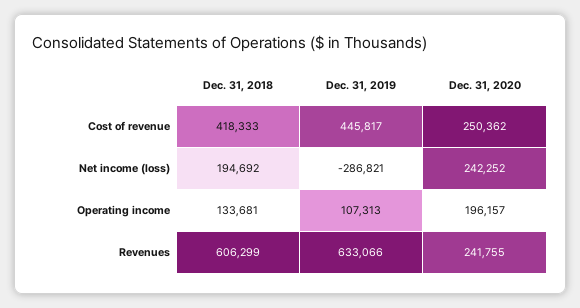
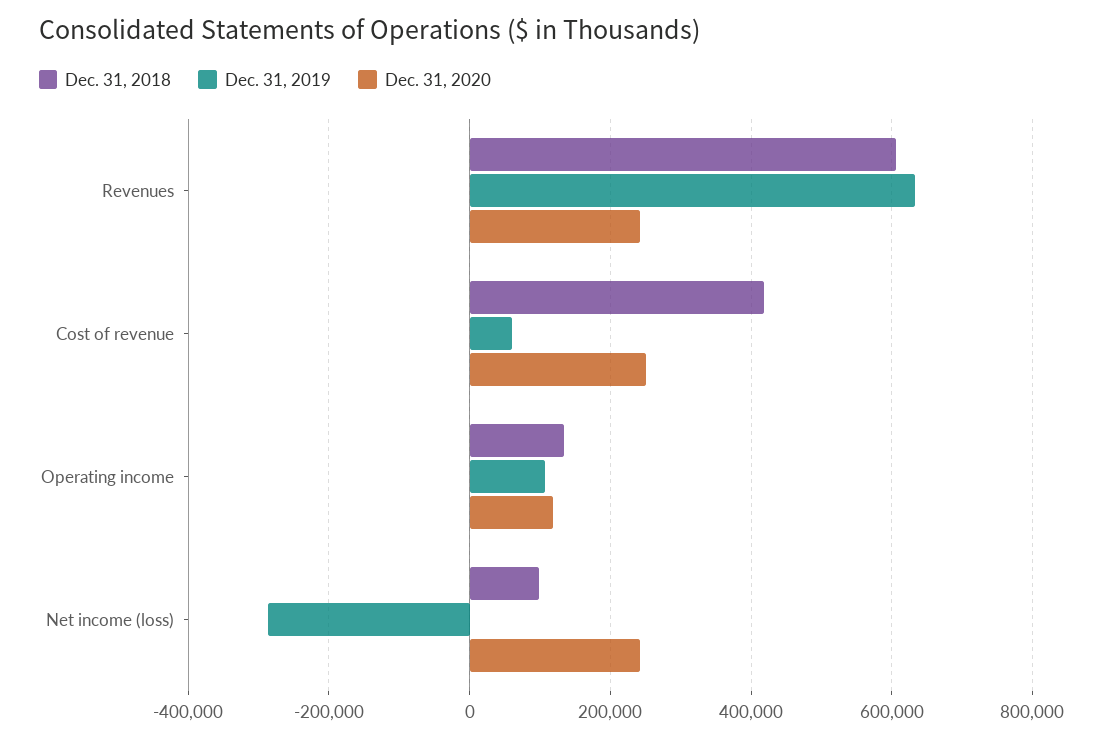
Dec. 31, 2019, Cost of revenue: 445817 -> 60000
Dec. 31, 2018, Net income (loss): 194692 -> 100000
Dec. 31, 2020, Operating income: 196157 -> 120000

